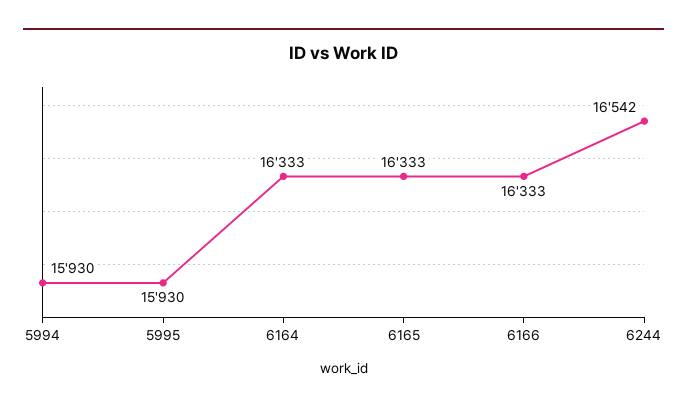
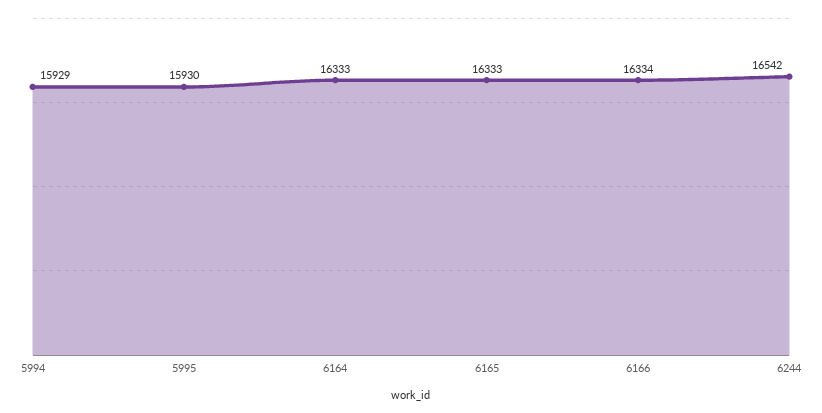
5994: 15930 -> 15929
6166: 16333 -> 16334

